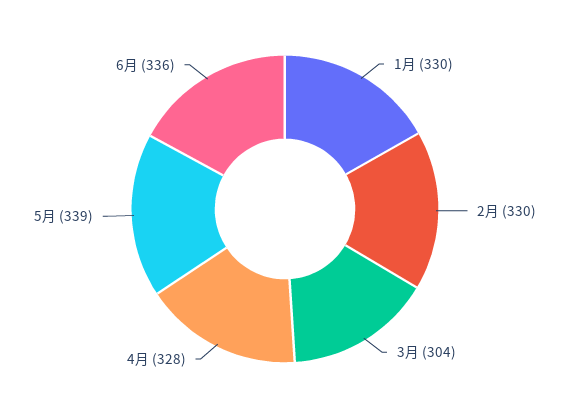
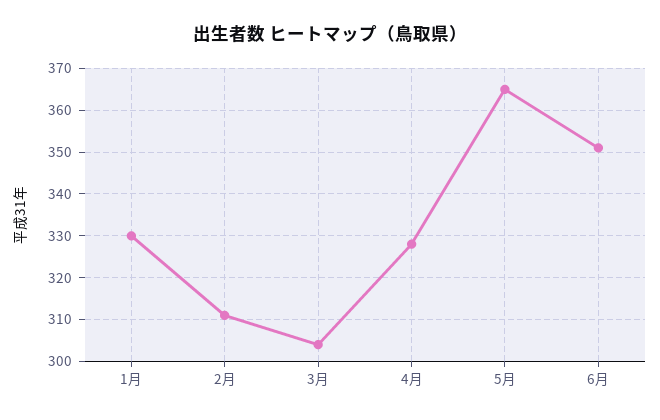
2月: 330 -> 310
5月: 339 -> 365
6月: 336 -> 350

